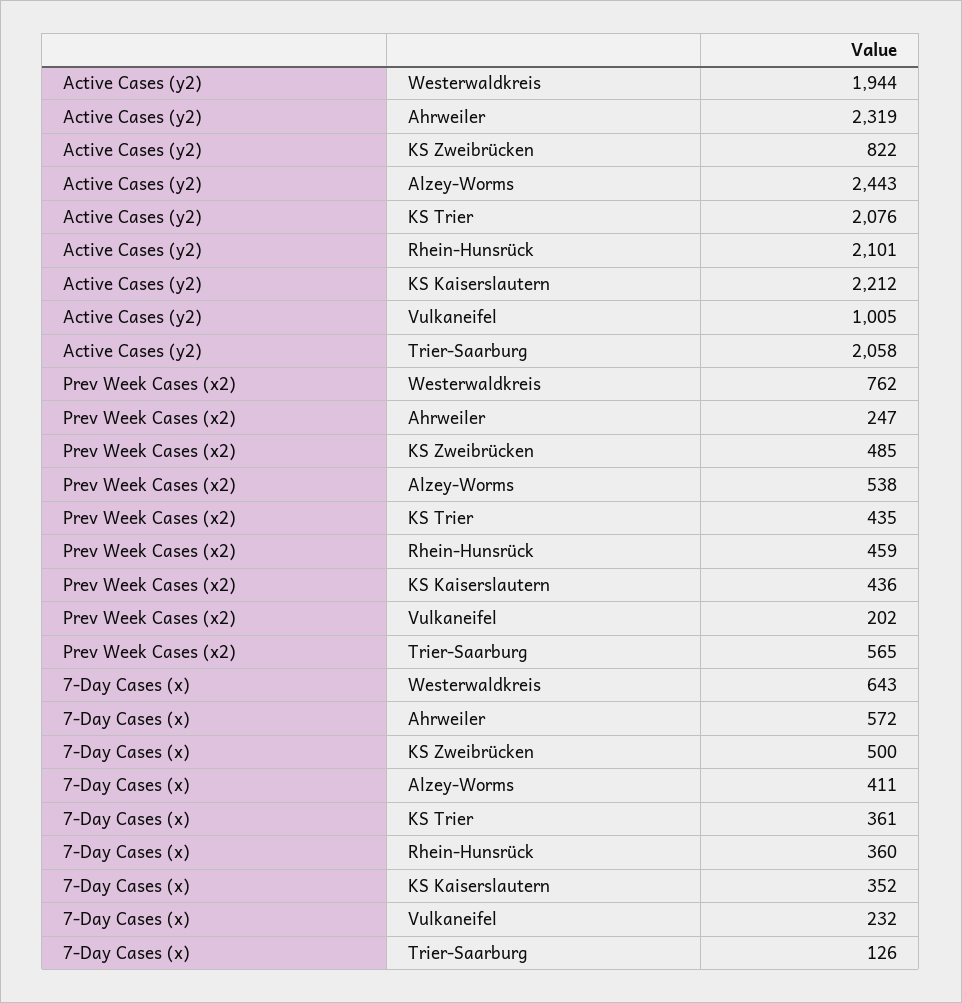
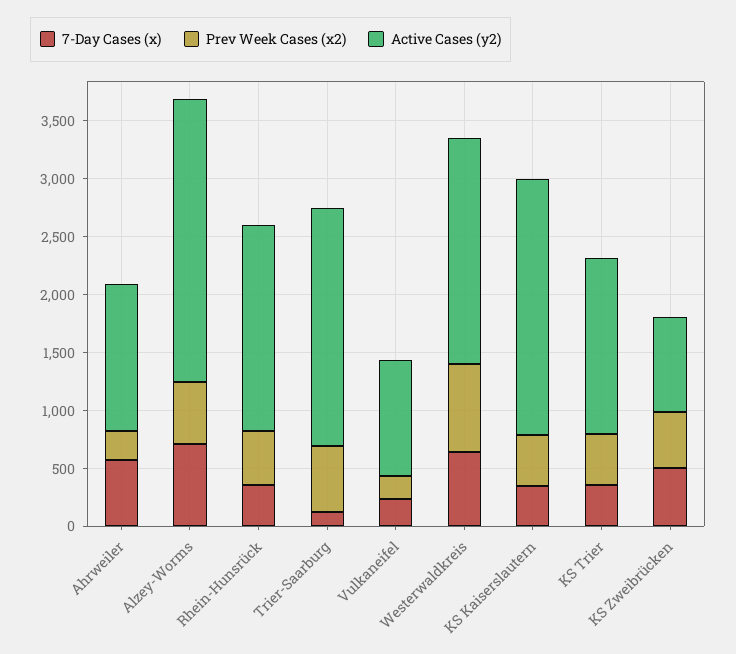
Active Cases (y2), Ahrweiler: 2319 -> 1300
Active Cases (y2), KS Trier: 2076 -> 1500
Active Cases (y2), Rhein-Hunsrück: 2101 -> 1800
7-Day Cases (x), Alzey-Worms: 411 -> 700

